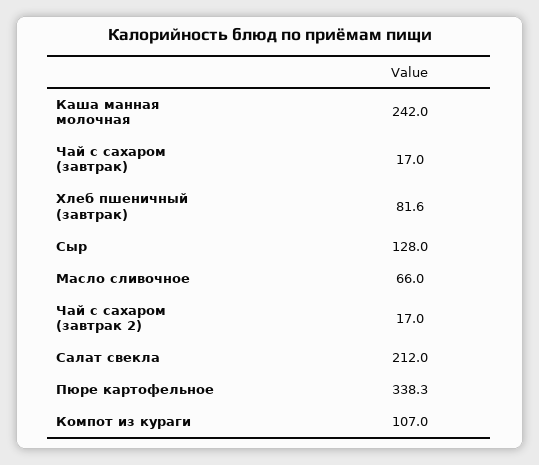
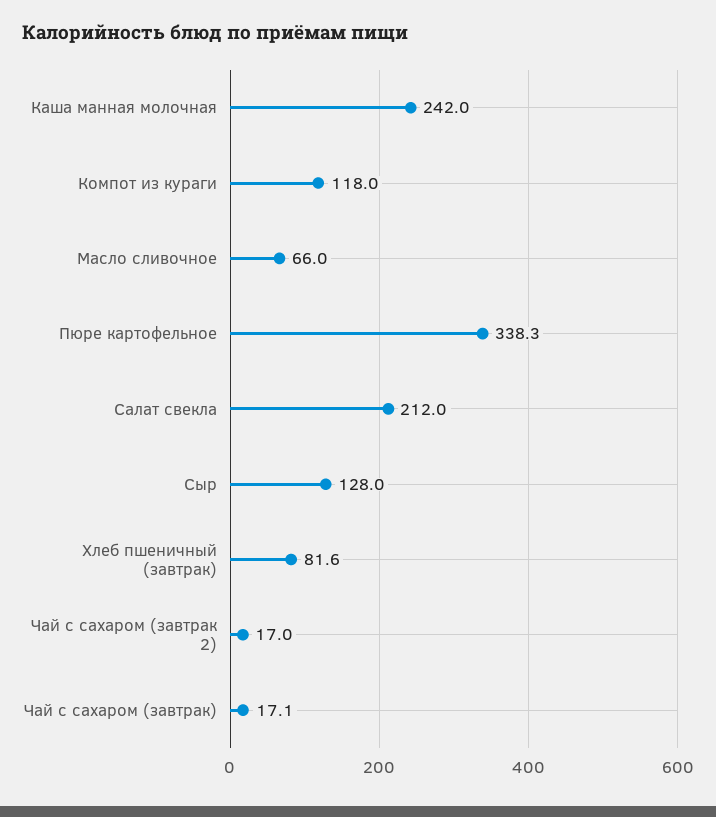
Чай с сахаром (завтрак): 17 -> 17.1
Компот из кураги: 107 -> 118

